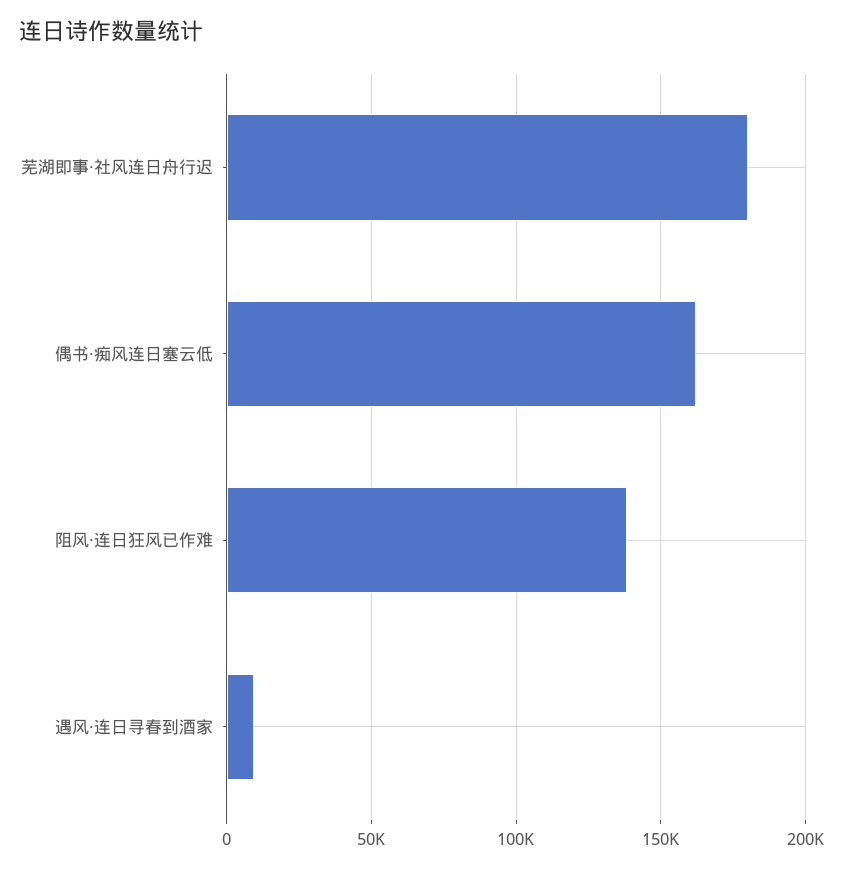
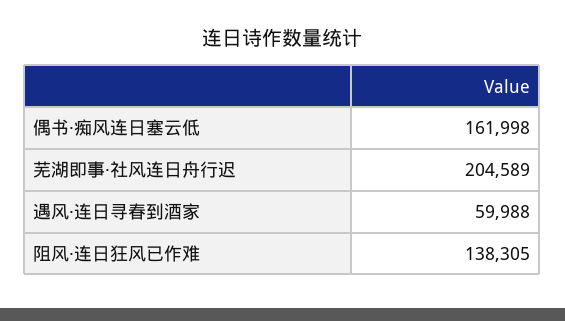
芜湖即事·社风连日舟行迟: 180000 -> 204589
遇风·连日寻春到酒家: 10000 -> 59988

